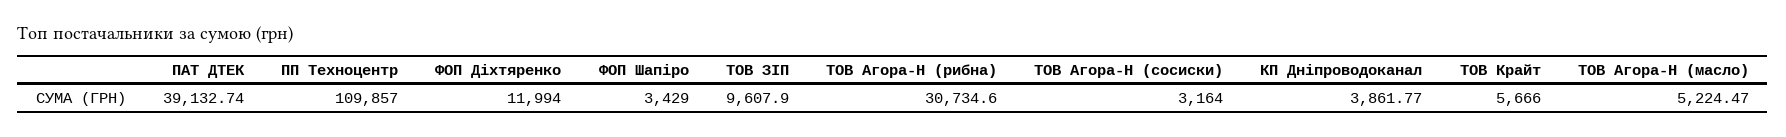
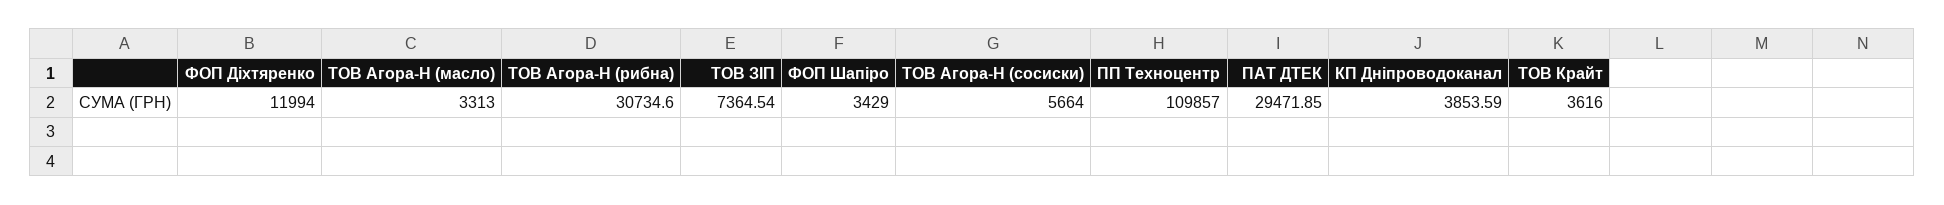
ПАТ ДТЕК: 39132.74 -> 29471.85
ТОВ ЗІП: 9607.9 -> 7364.54
ТОВ Агора-Н (сосиски): 3164 -> 5664
КП Дніпроводоканал: 3861.77 -> 3853.59
ТОВ Крайт: 5666 -> 3616
ТОВ Агора-Н (масло): 5224.47 -> 3313

